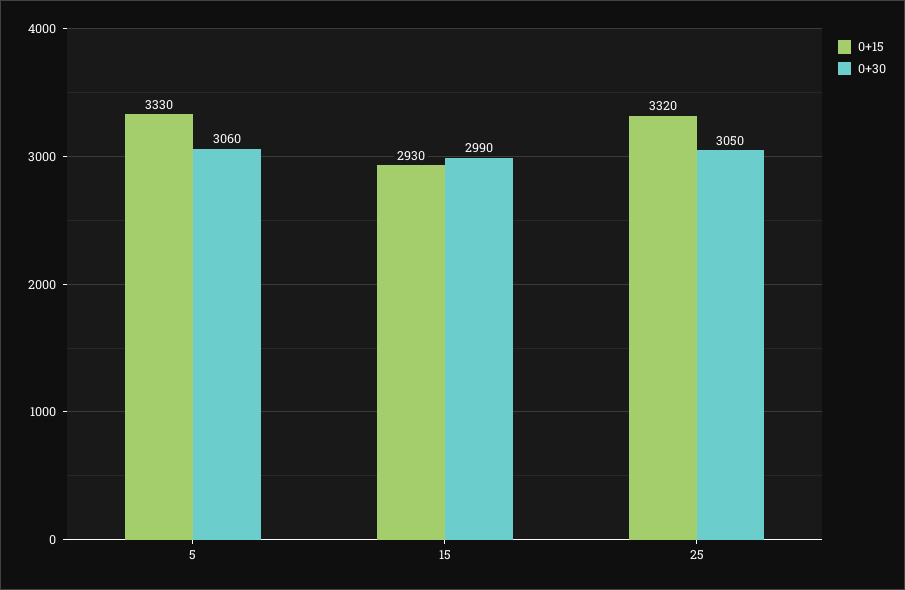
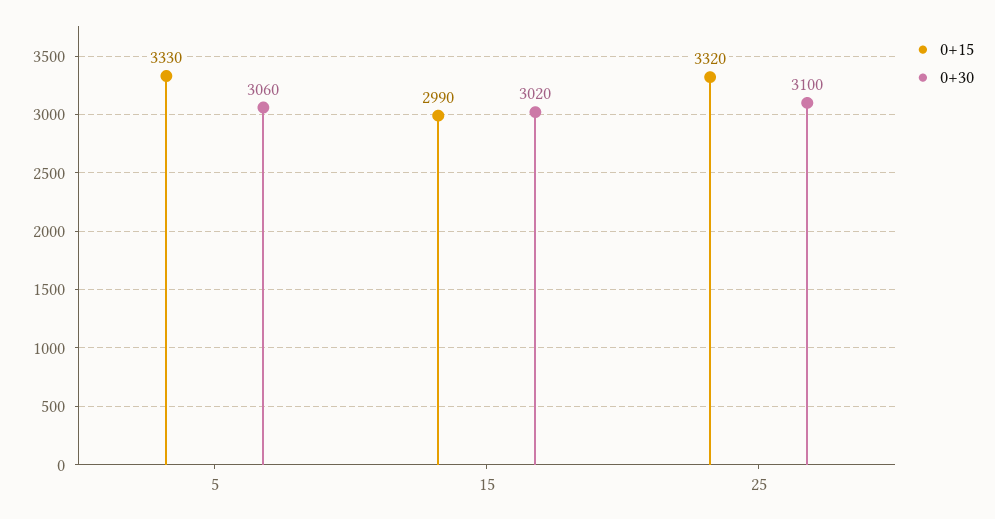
0+15, 15: 2930 -> 2990
0+30, 15: 2990 -> 3020
0+30, 25: 3050 -> 3100

